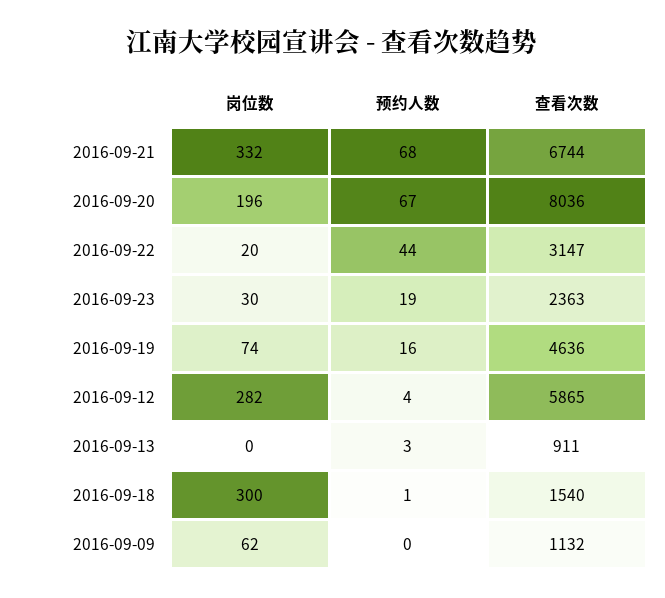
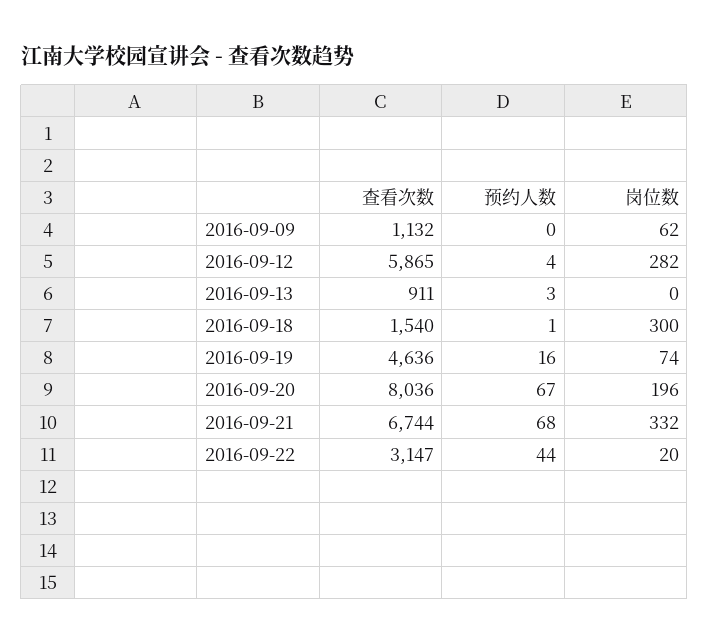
岗位数, 2016-09-23: 30 -> none
预约人数, 2016-09-23: 19 -> none
查看次数, 2016-09-23: 2363 -> none

